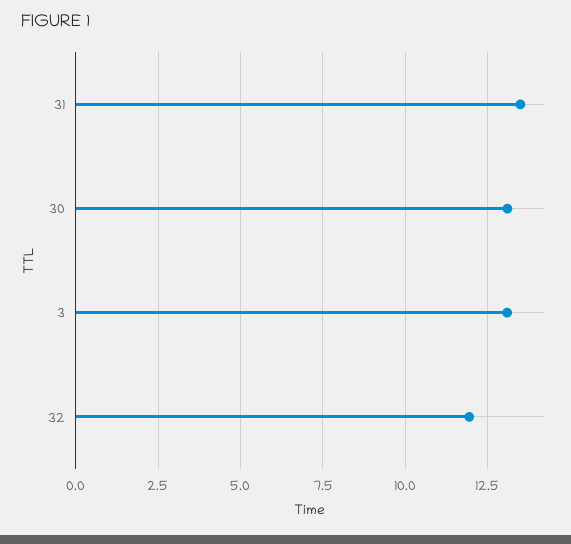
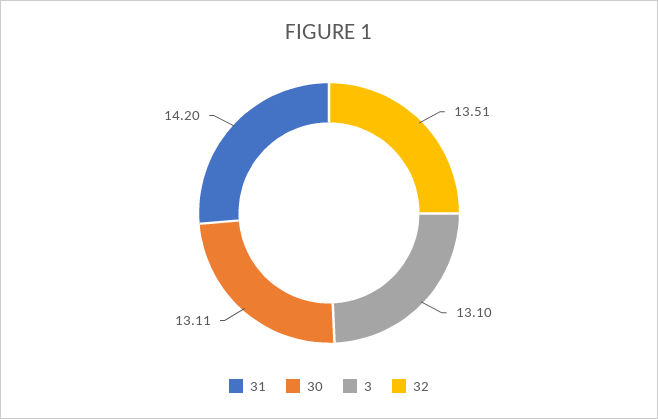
31: 13.5 -> 14.2
32: 12 -> 13.51

